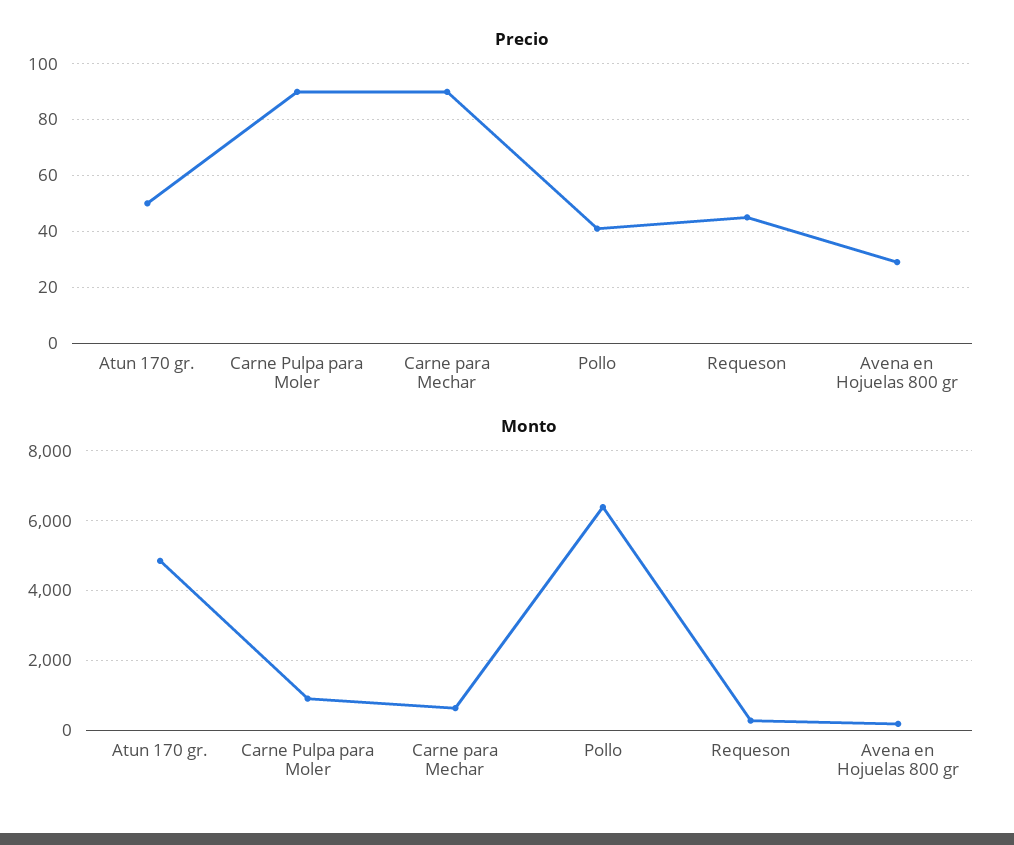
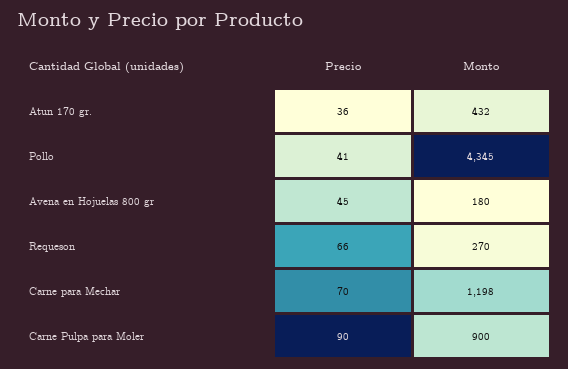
Precio, Atun 170 gr.: 50 -> 36
Precio, Carne para Mechar: 90 -> 70
Precio, Requeson: 45 -> 66
Precio, Avena en Hojuelas 800 gr: 30 -> 45
Monto, Atun 170 gr.: 4800 -> 432
Monto, Carne para Mechar: 600 -> 1198
Monto, Pollo: 6400 -> 4345

